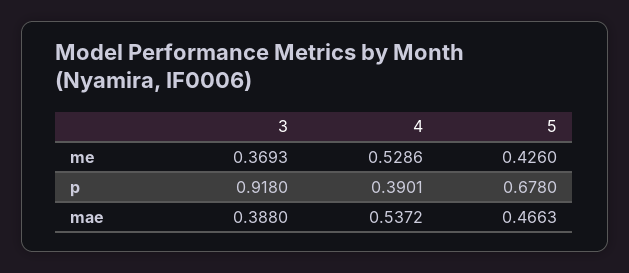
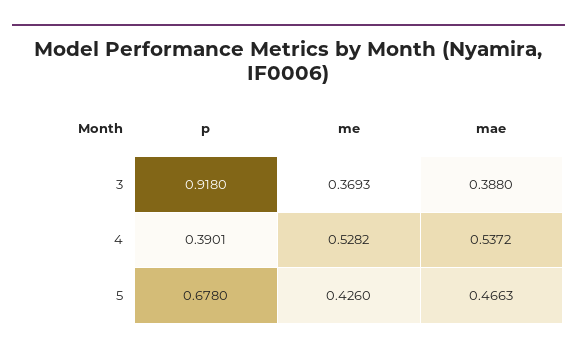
4, me: 0.5286 -> 0.5282

